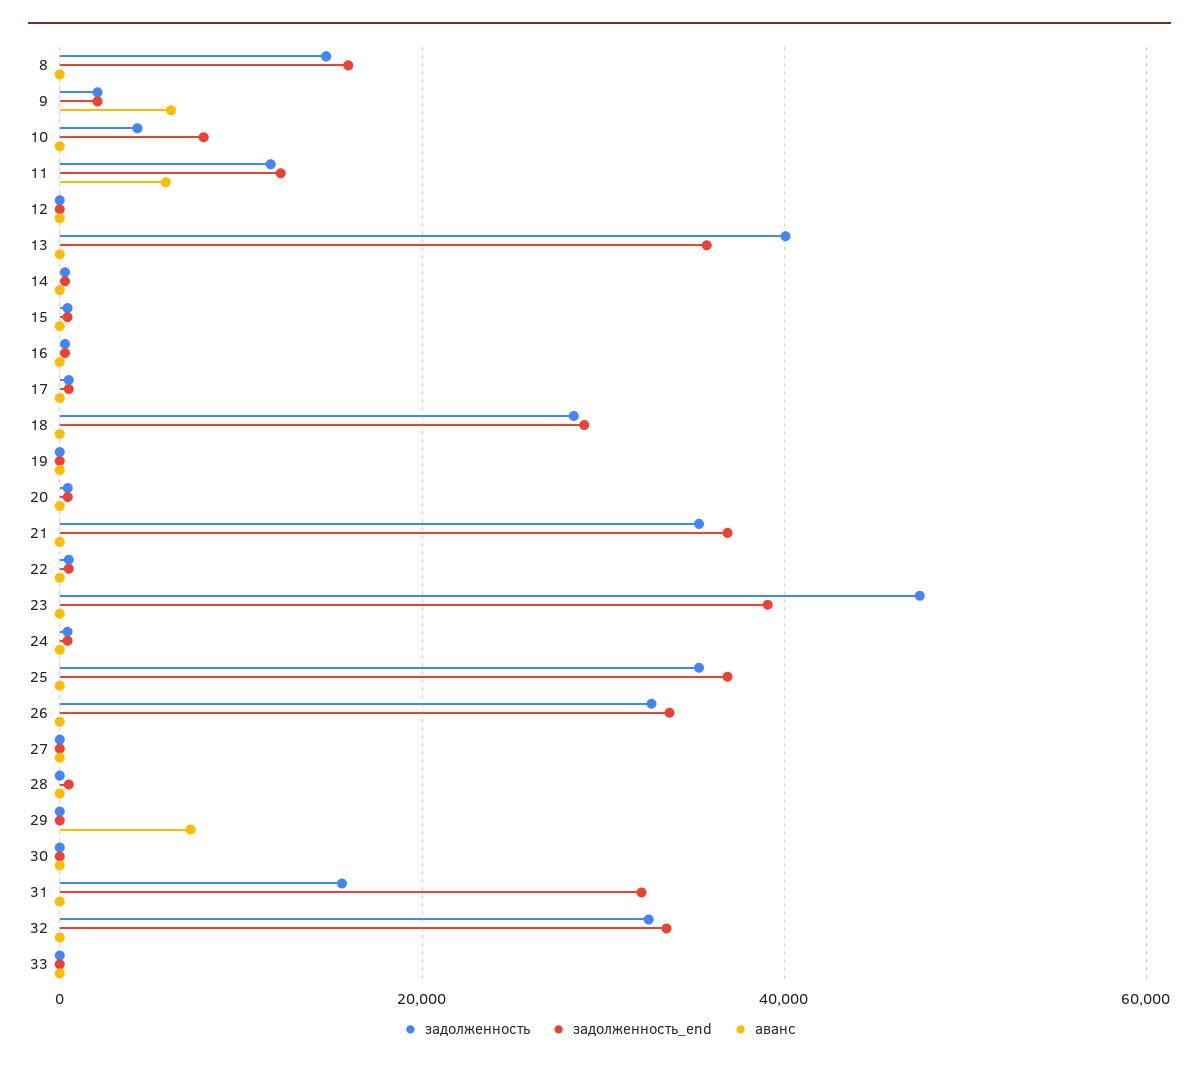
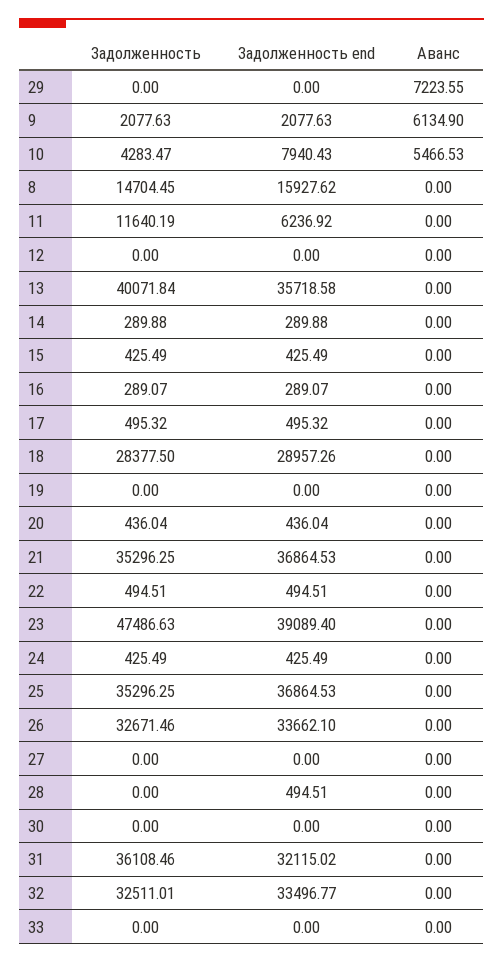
аванс, 10: 0 -> 5466.53
задолженность_end, 11: 12000 -> 6236.92
аванс, 11: 6000 -> 0
задолженность, 31: 16000 -> 36108.46

